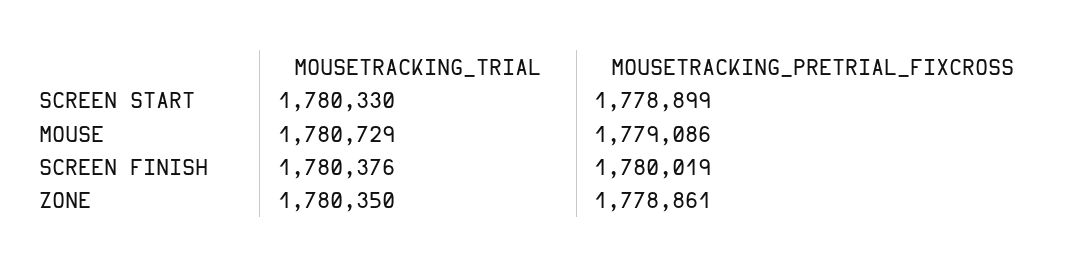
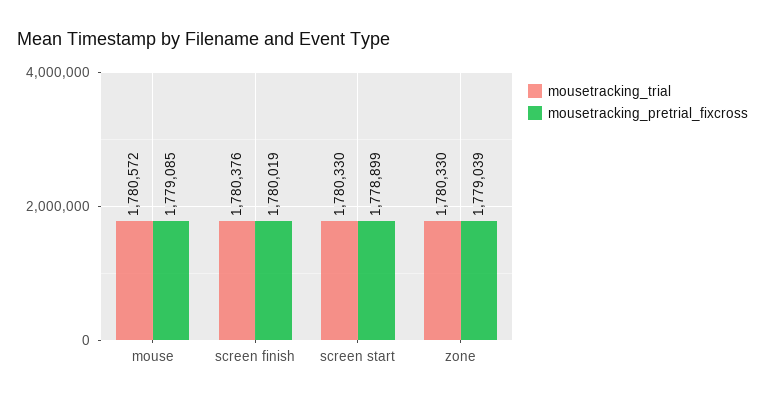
MOUSETRACKING_TRIAL, MOUSE: 1780729 -> 1780572
MOUSETRACKING_PRETRIAL_FIXCROSS, MOUSE: 1779086 -> 1779085
MOUSETRACKING_TRIAL, ZONE: 1780350 -> 1780330
MOUSETRACKING_PRETRIAL_FIXCROSS, ZONE: 1778861 -> 1779039

